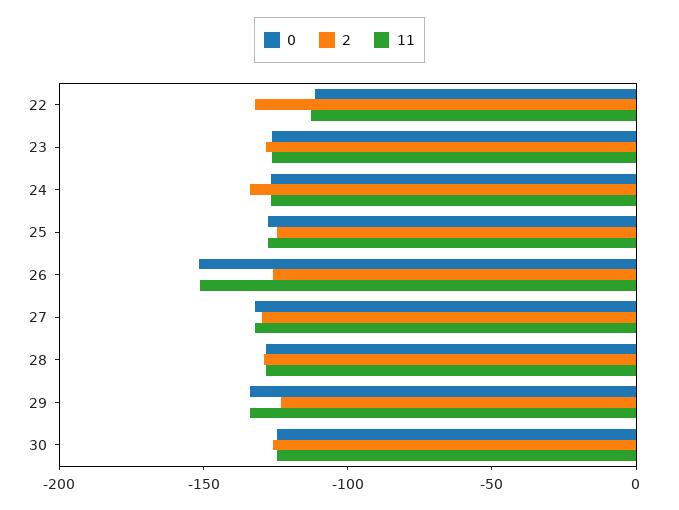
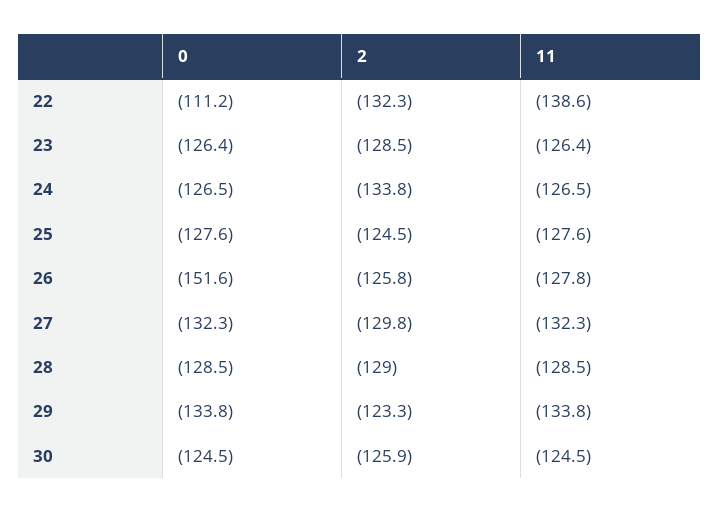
11, 22: -110 -> -138.6
11, 26: -150 -> -127.8

